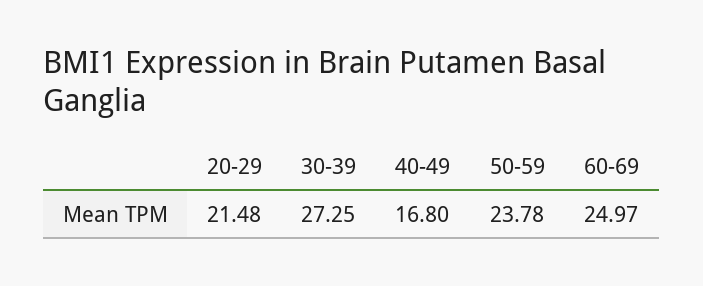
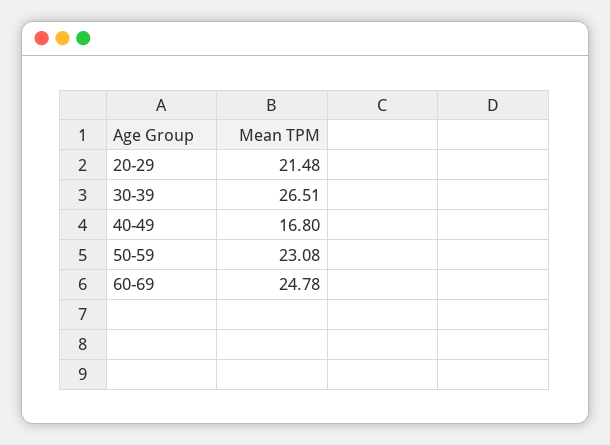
30-39: 27.25 -> 26.51
50-59: 23.78 -> 23.08
60-69: 24.97 -> 24.78

